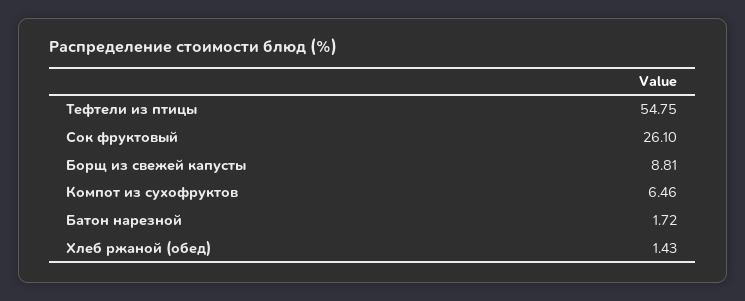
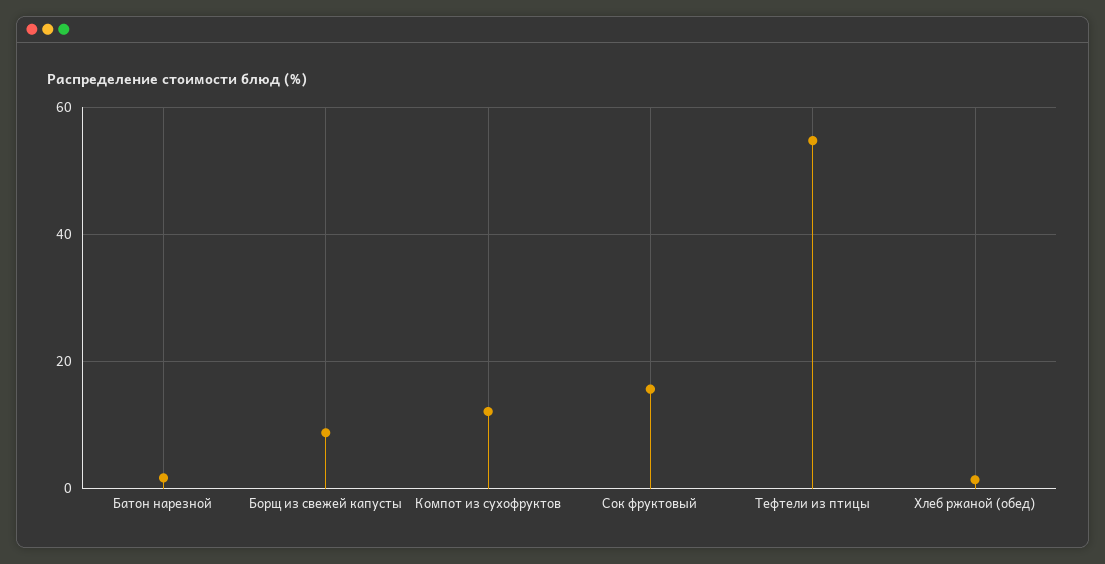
Сок фруктовый: 26.1 -> 16
Компот из сухофруктов: 6.46 -> 12

